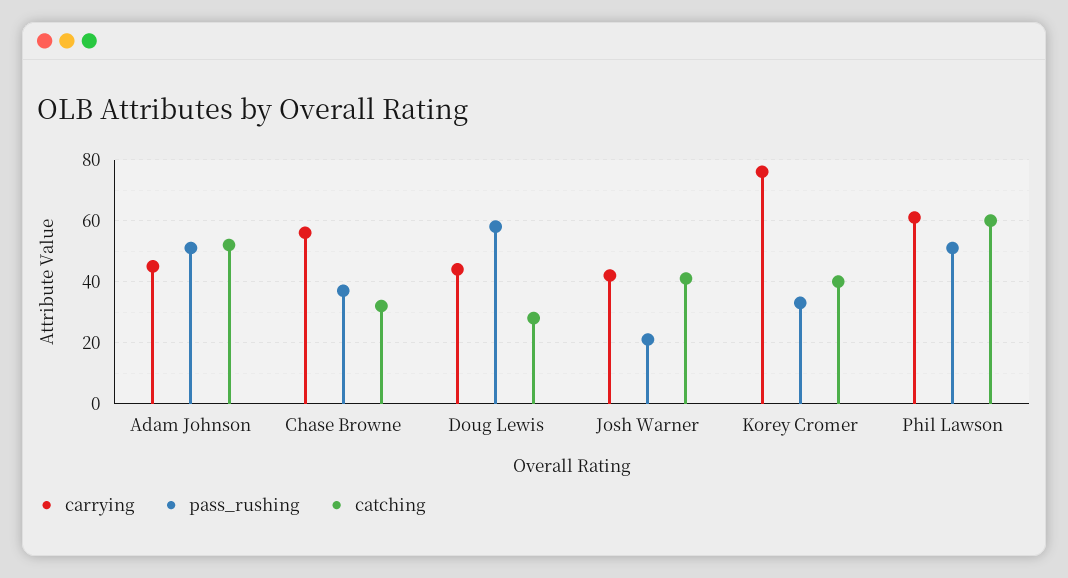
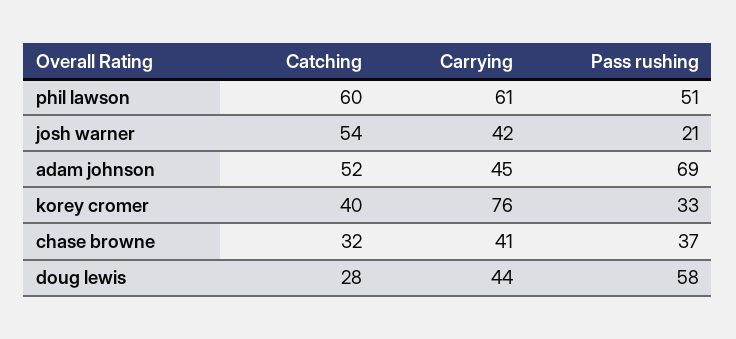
pass_rushing, Adam Johnson: 50 -> 69
carrying, Chase Browne: 55 -> 41
catching, Josh Warner: 40 -> 54

